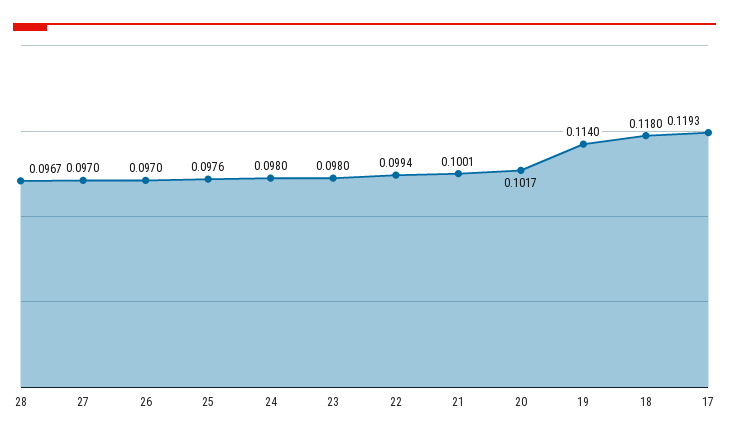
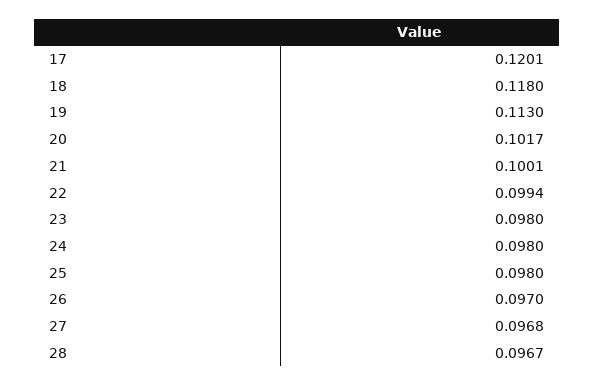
27: 0.097 -> 0.0968
25: 0.0976 -> 0.098
19: 0.114 -> 0.113
17: 0.1193 -> 0.1201

